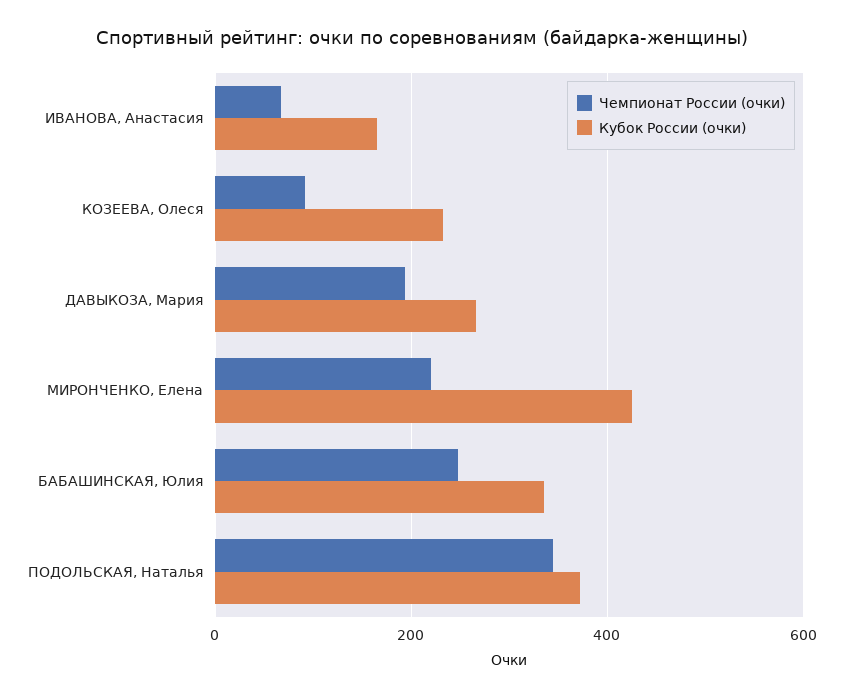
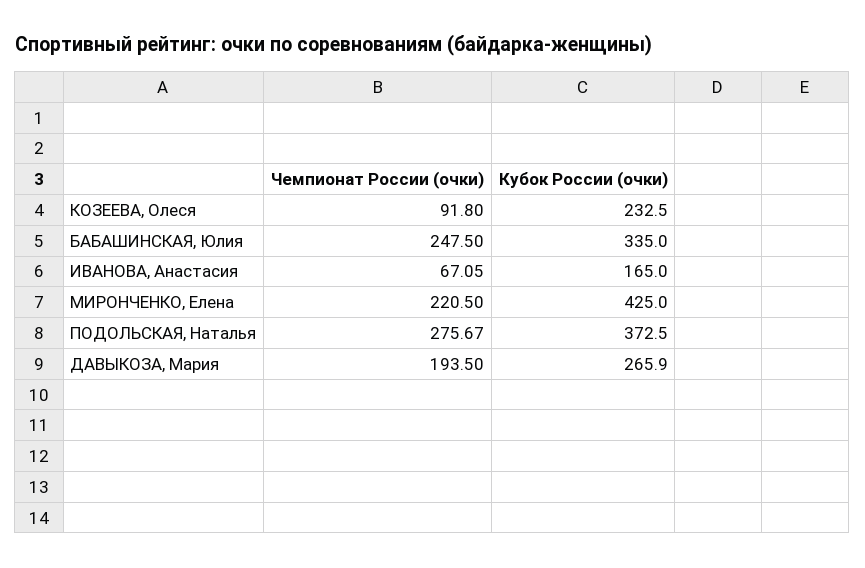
Чемпионат России (очки), ПОДОЛЬСКАЯ, Наталья: 340 -> 275.67

